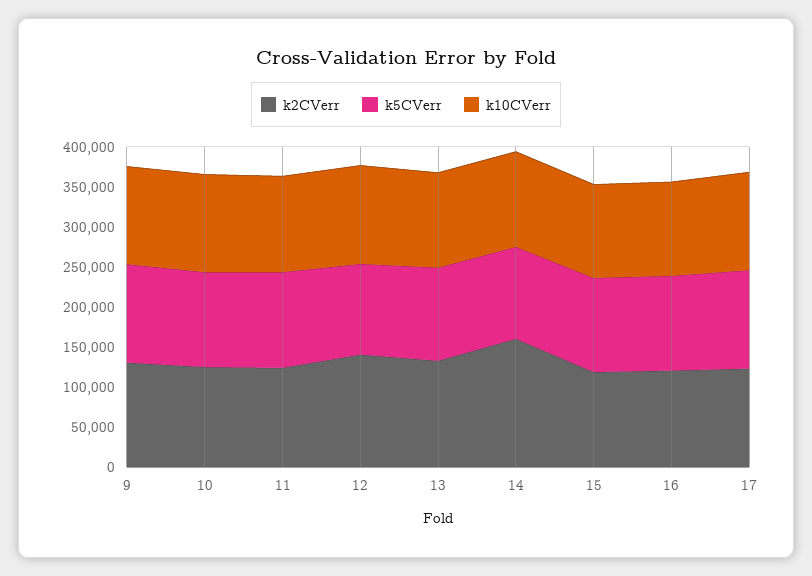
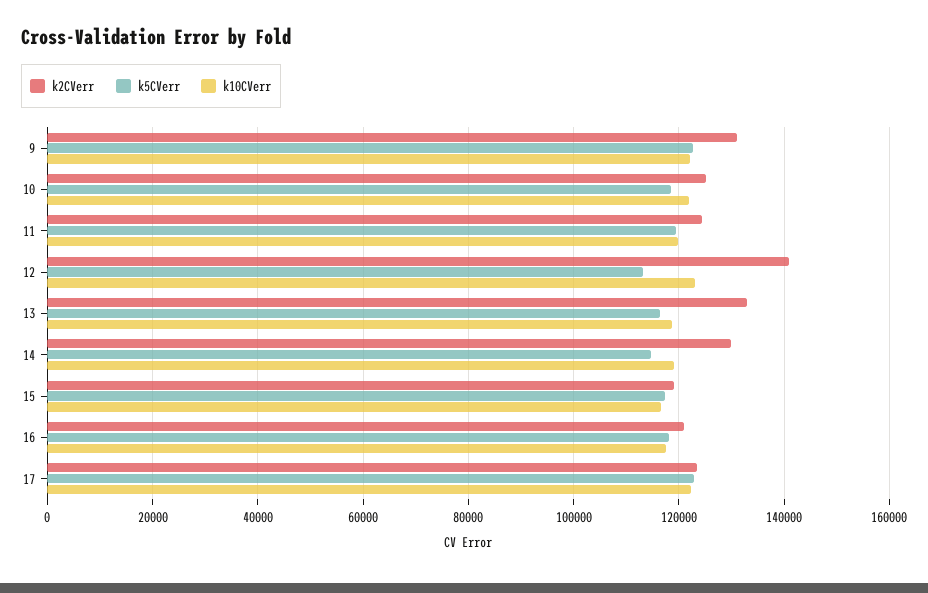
k2CVerr, 14: 160000 -> 130000

